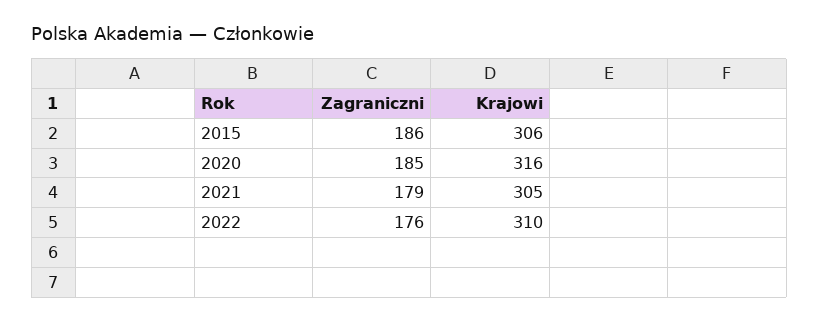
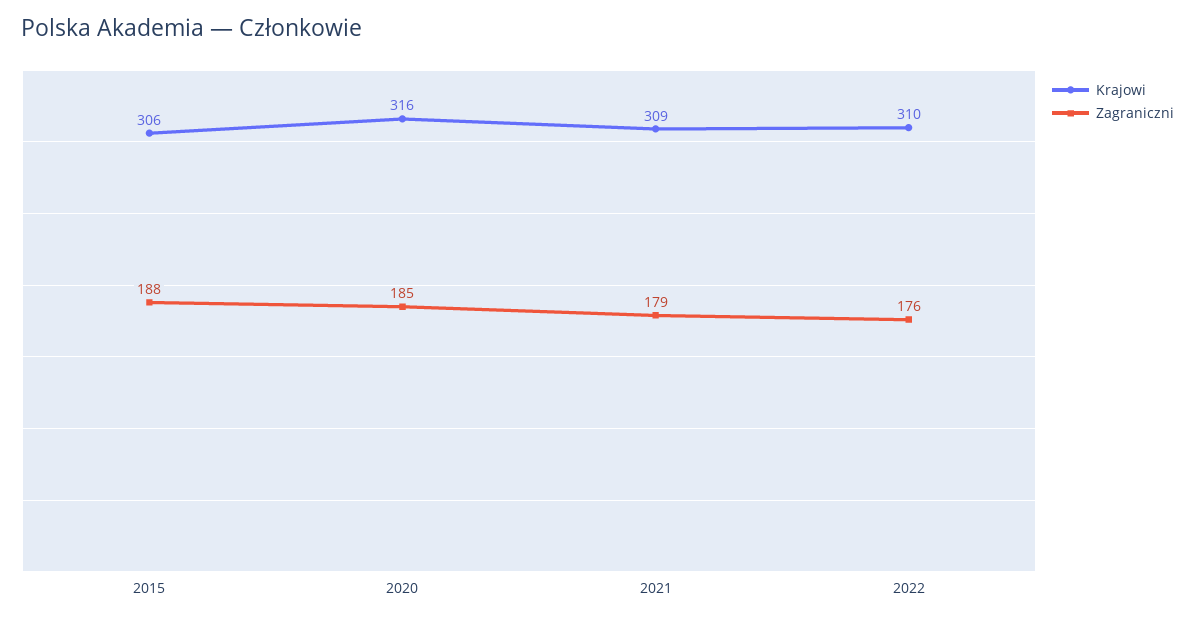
Zagraniczni, 2015: 186 -> 188
Krajowi, 2021: 305 -> 309

